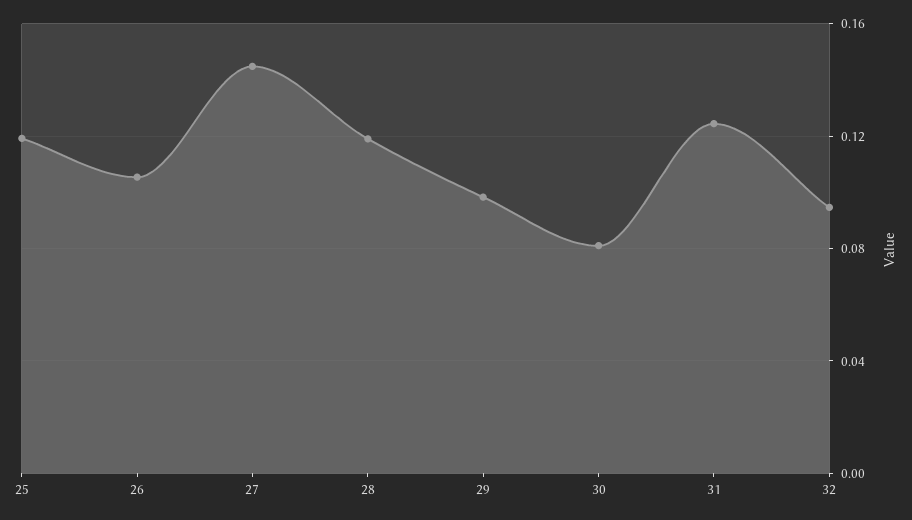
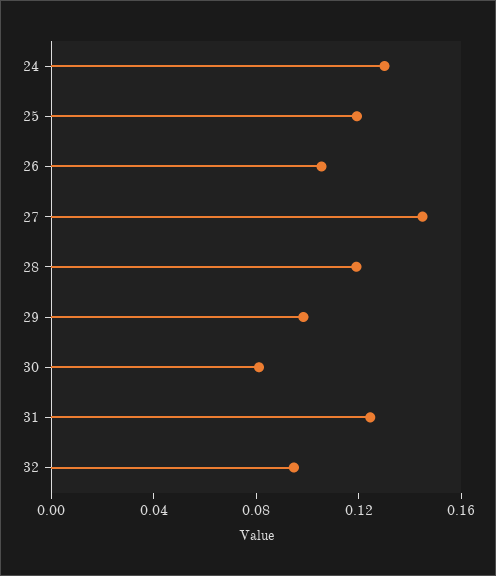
24: none -> 0.13

